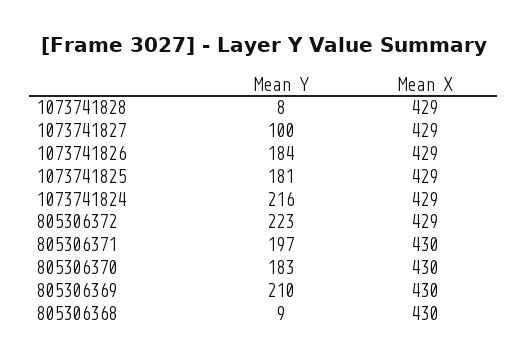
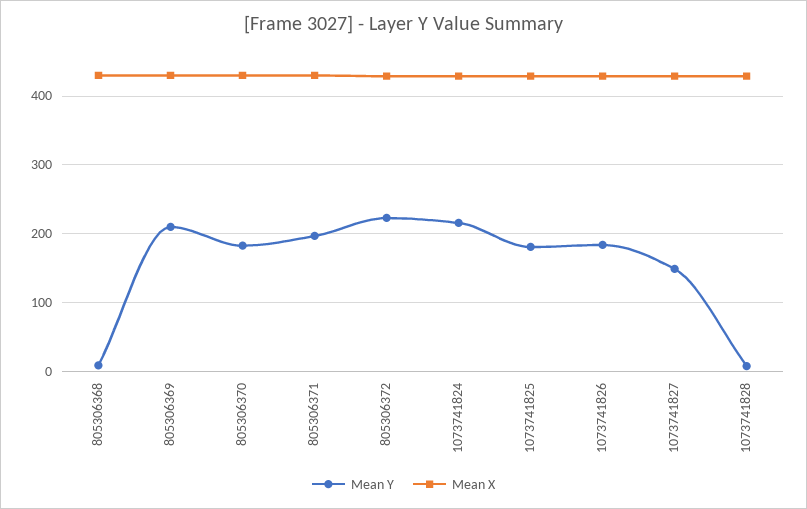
Mean Y, 1073741827: 100 -> 150

